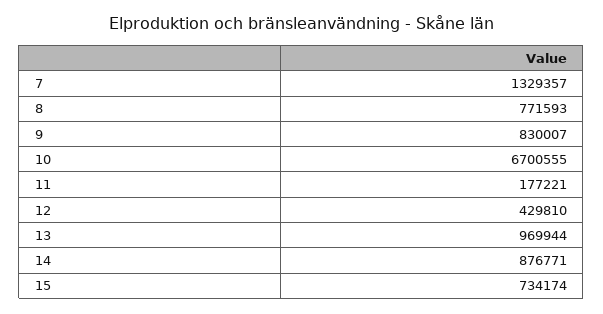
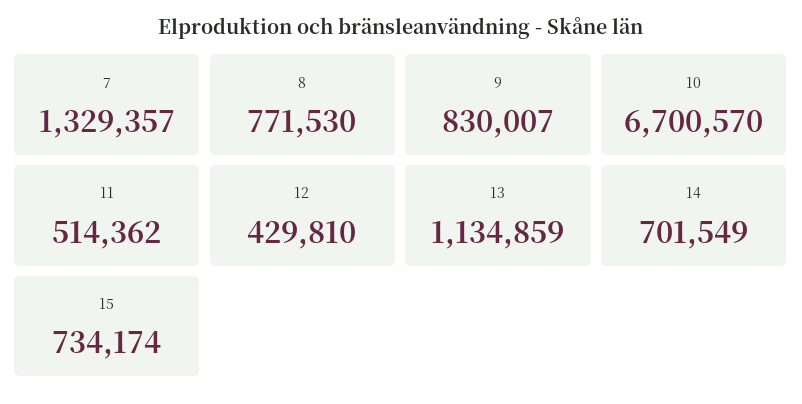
8: 771593 -> 771530
10: 6700555 -> 6700570
11: 177221 -> 514362
13: 969944 -> 1134859
14: 876771 -> 701549

